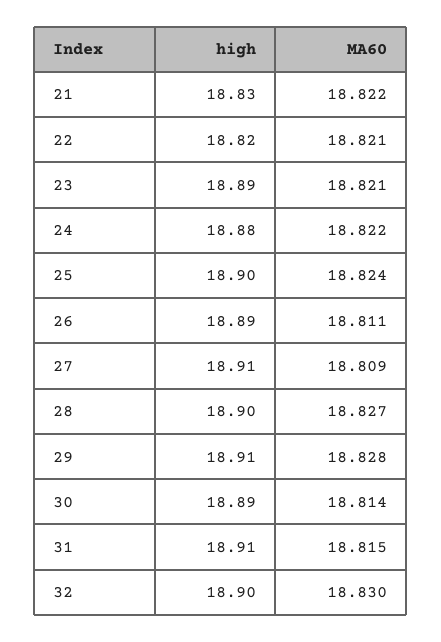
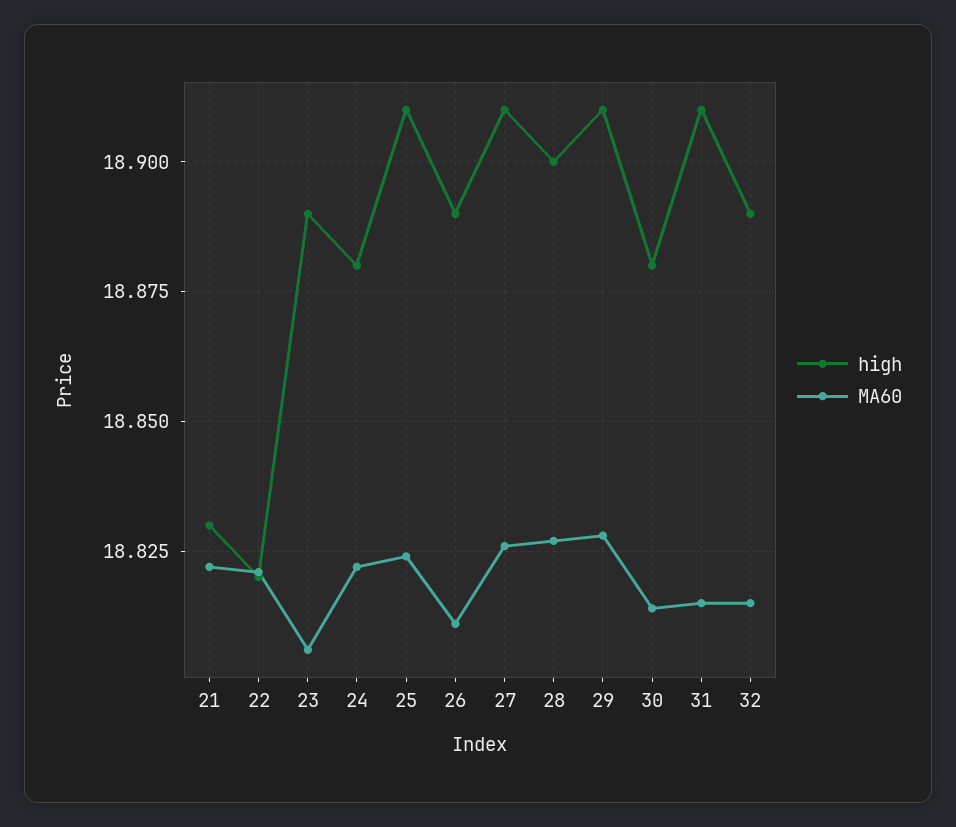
MA60, 23: 18.821 -> 18.805
high, 25: 18.9 -> 18.91
MA60, 27: 18.809 -> 18.825
high, 30: 18.89 -> 18.88
high, 32: 18.9 -> 18.89
MA60, 32: 18.83 -> 18.815

